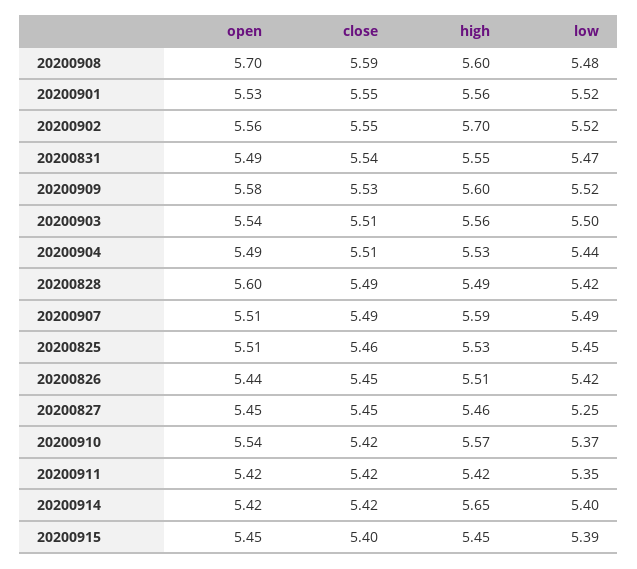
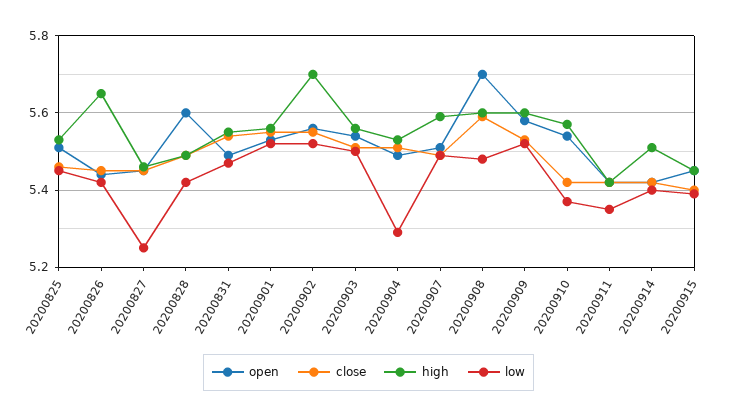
low, 20200904: 5.44 -> 5.3
high, 20200826: 5.51 -> 5.65
high, 20200914: 5.65 -> 5.5

